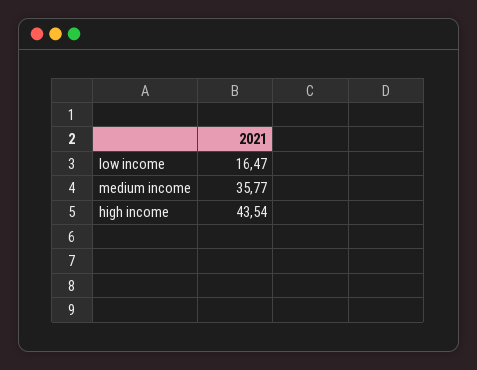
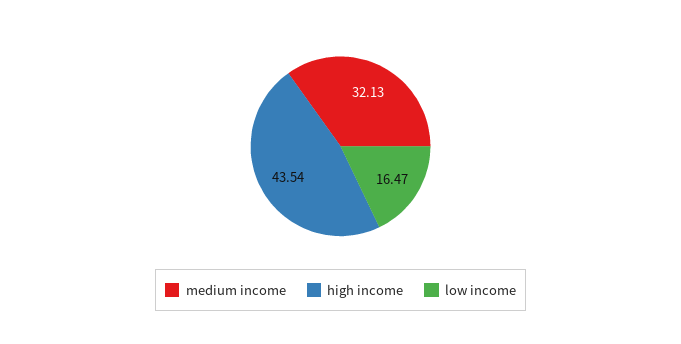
medium income: 35.77 -> 32.13

